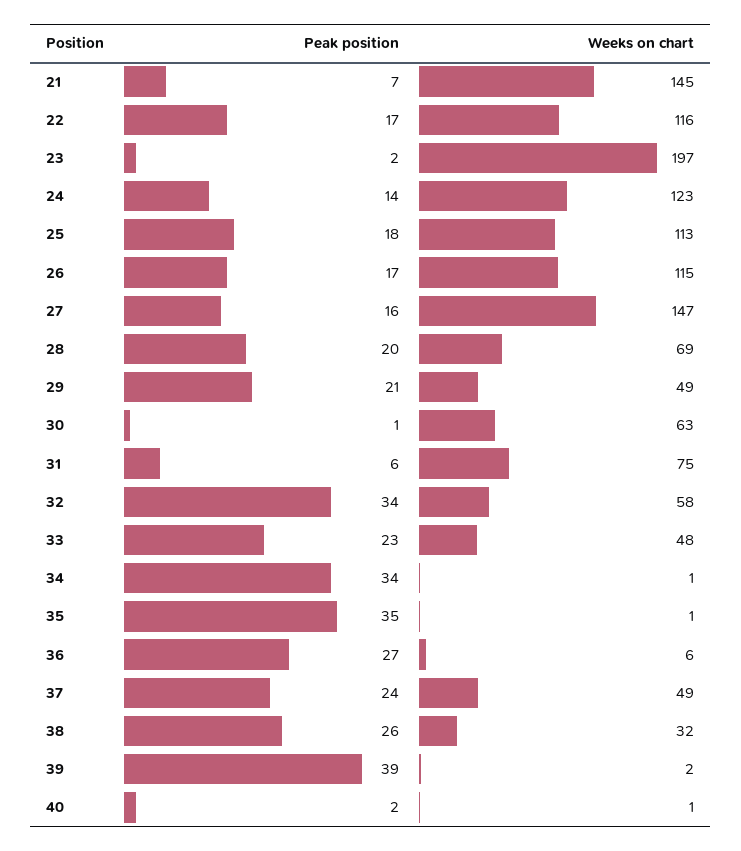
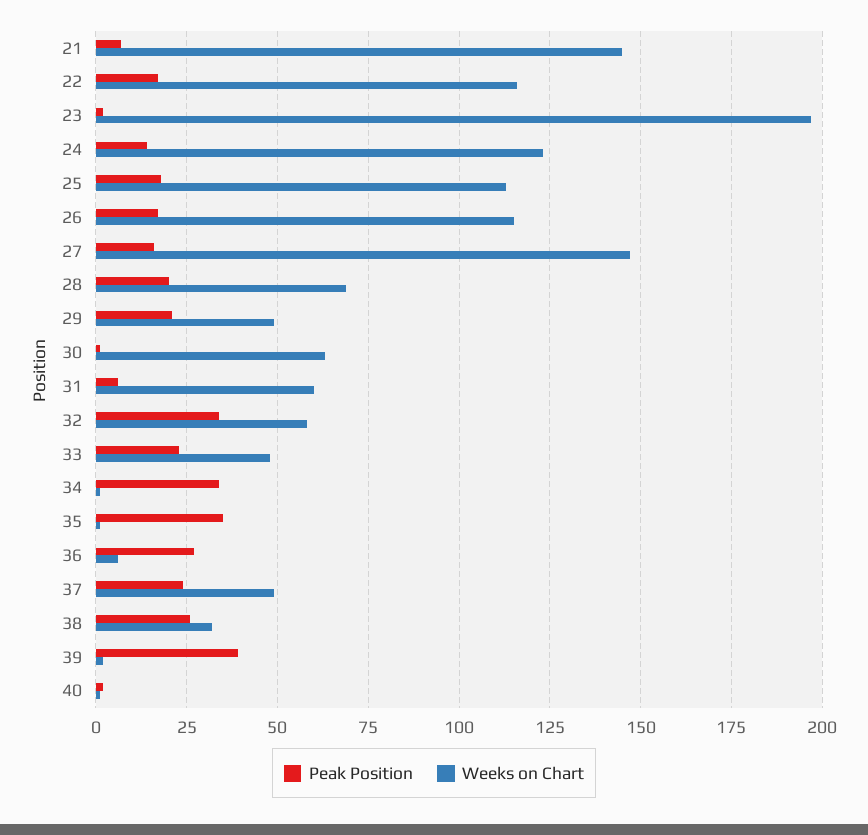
Weeks on chart, 31: 75 -> 60

